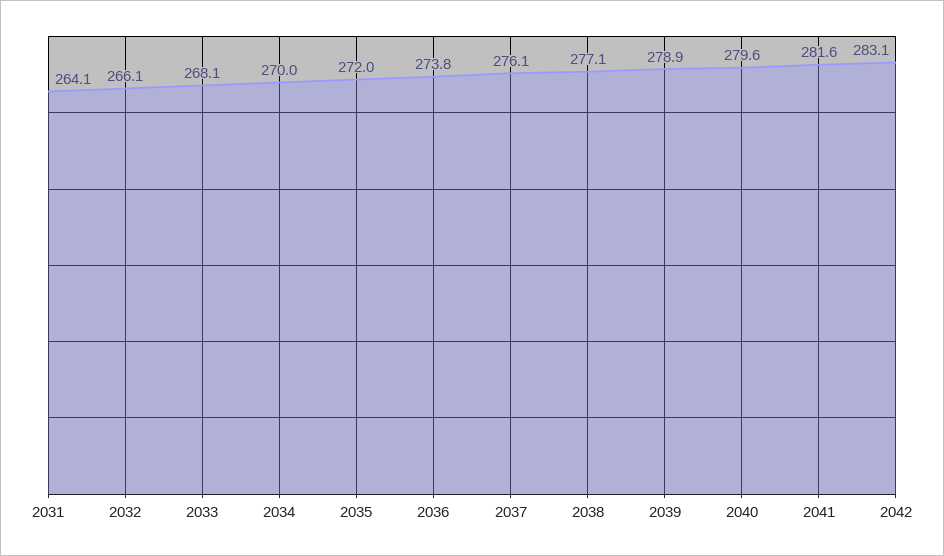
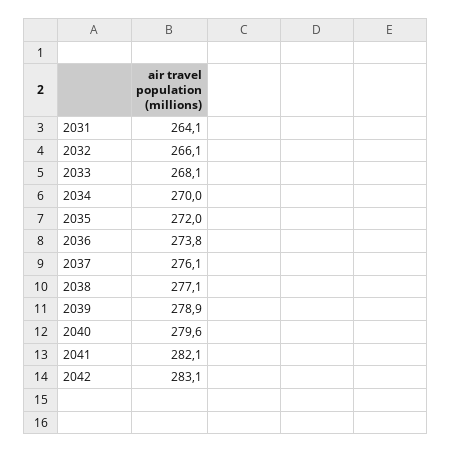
2041: 281.6 -> 282.1

